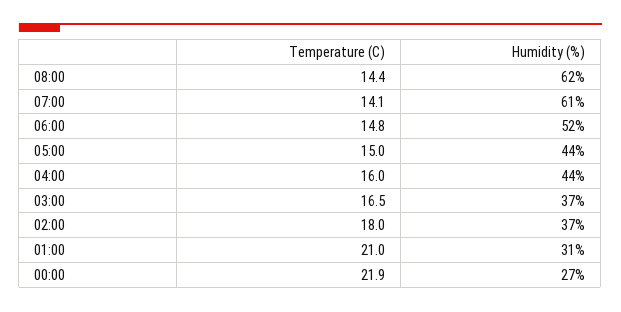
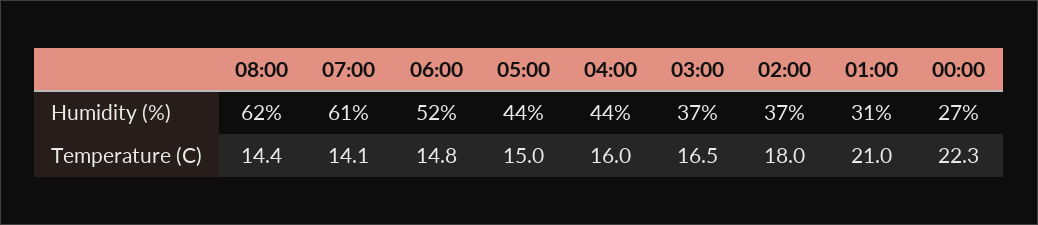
Temperature (C), 00:00: 21.9 -> 22.3

